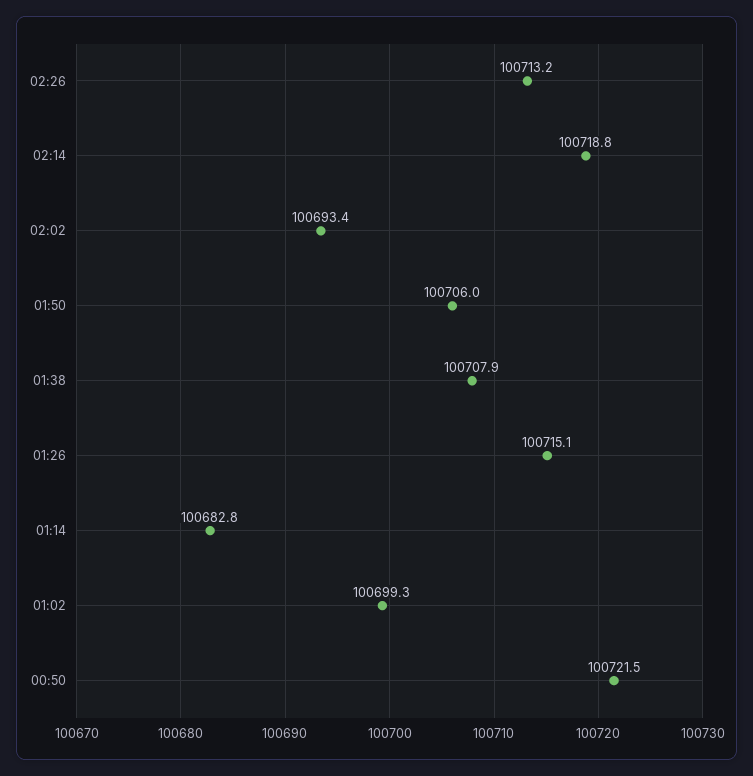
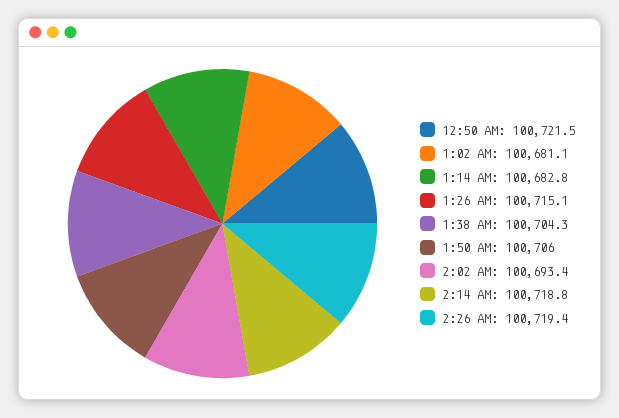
02:26: 100713.2 -> 100719.4
01:38: 100707.9 -> 100704.3
01:02: 100699.3 -> 100681.1

